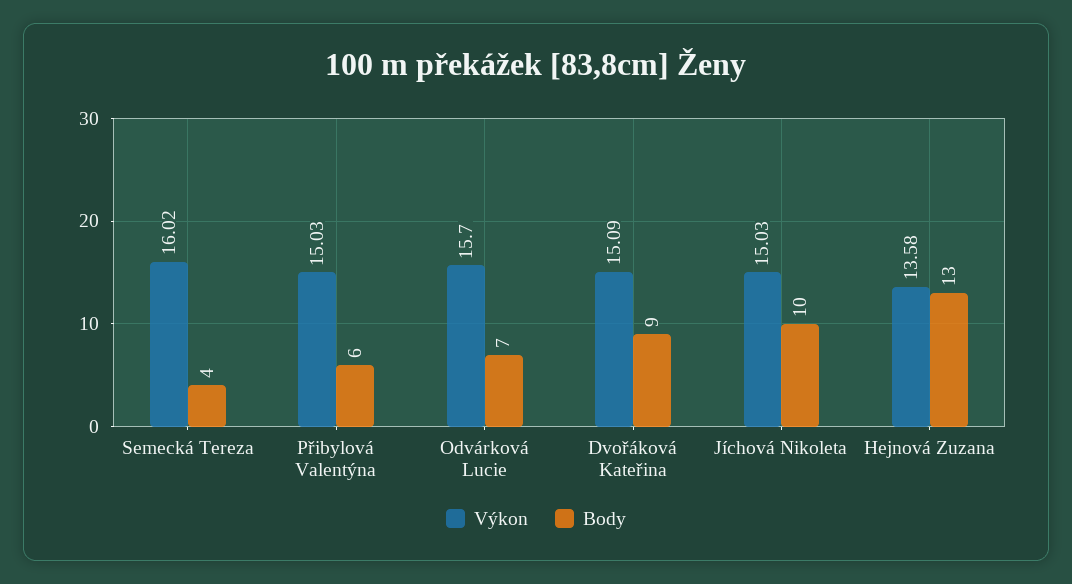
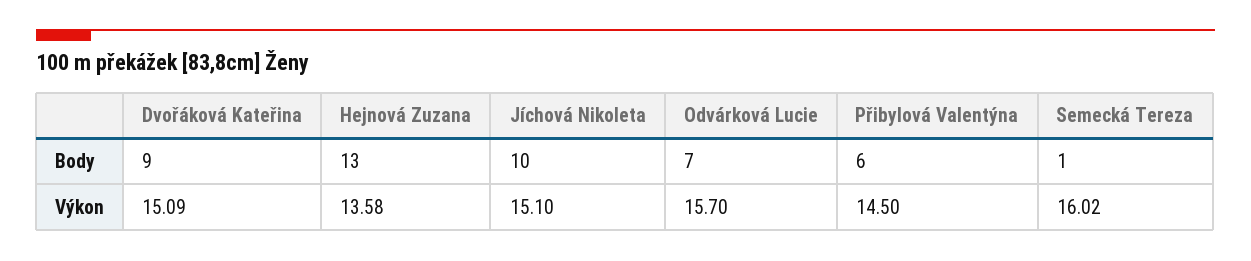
Body, Semecká Tereza: 4 -> 1
Výkon, Přibylová Valentýna: 15.03 -> 14.5
Výkon, Jíchová Nikoleta: 15.03 -> 15.1

